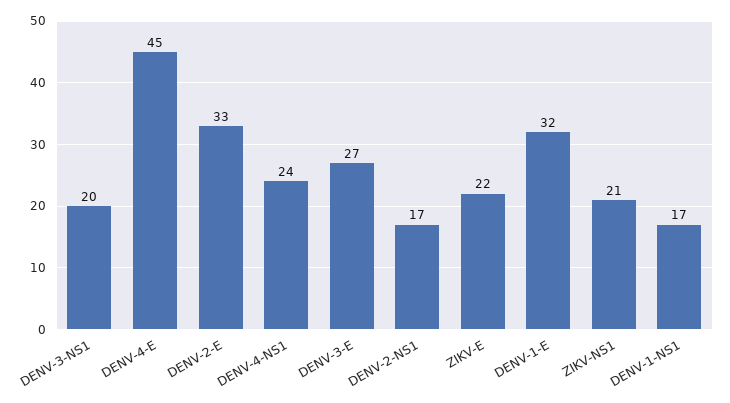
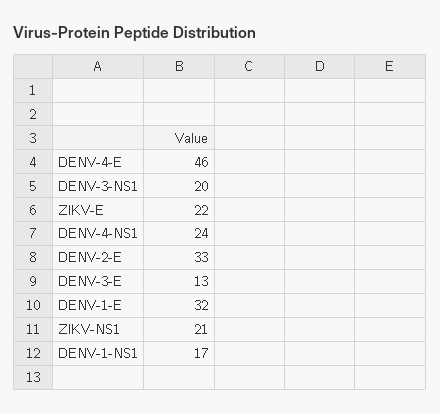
DENV-4-E: 45 -> 46
DENV-3-E: 27 -> 13
DENV-2-NS1: 17 -> none

